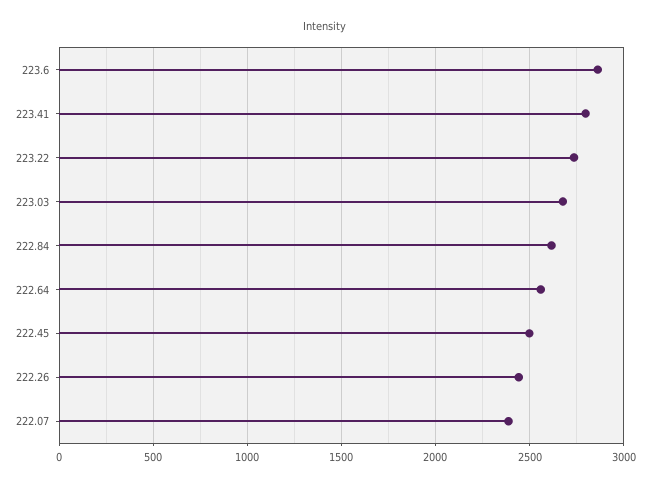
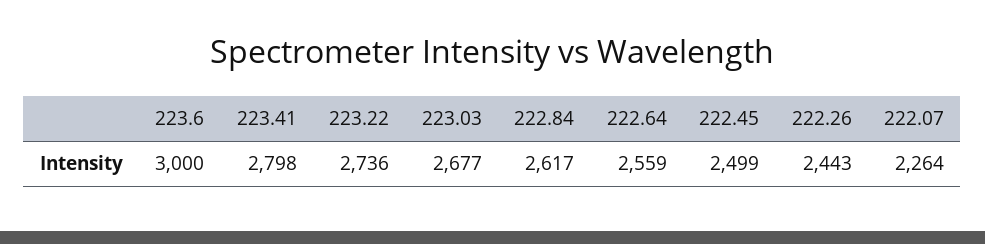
223.6: 2850 -> 3000
222.07: 2400 -> 2264

